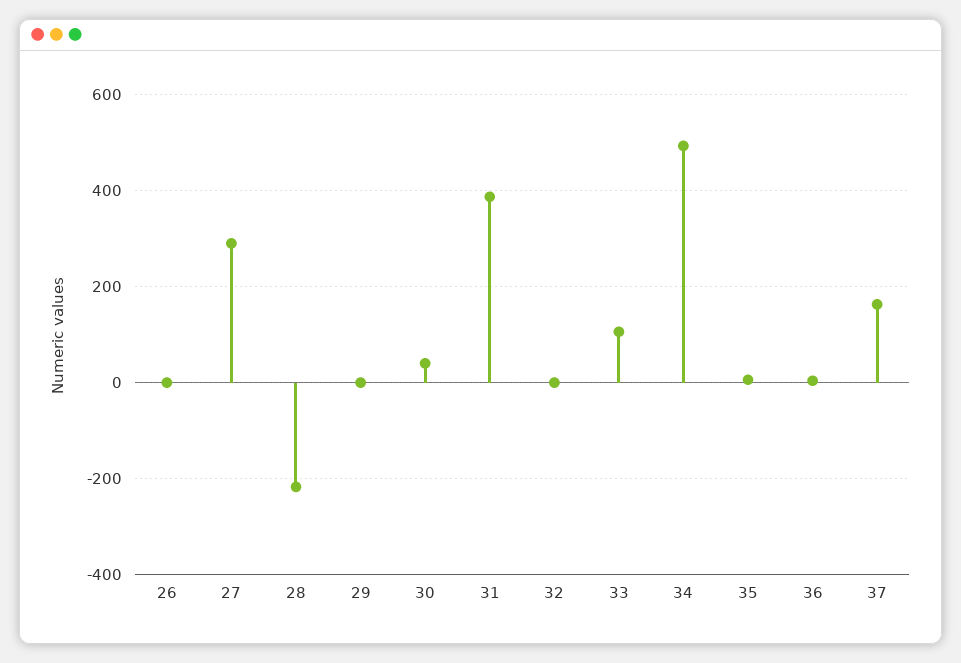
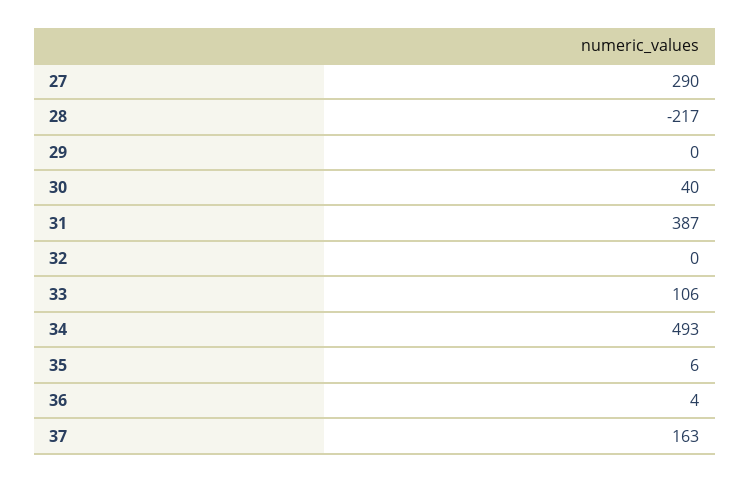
26: 0 -> none

